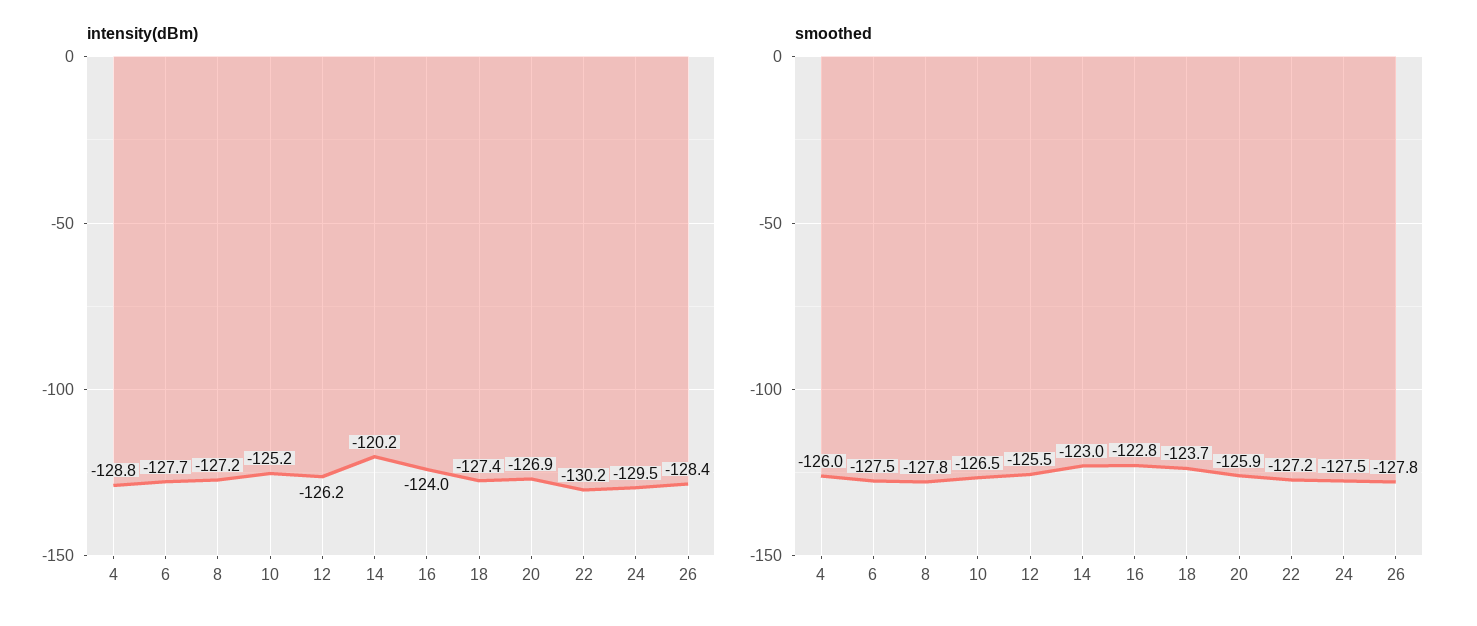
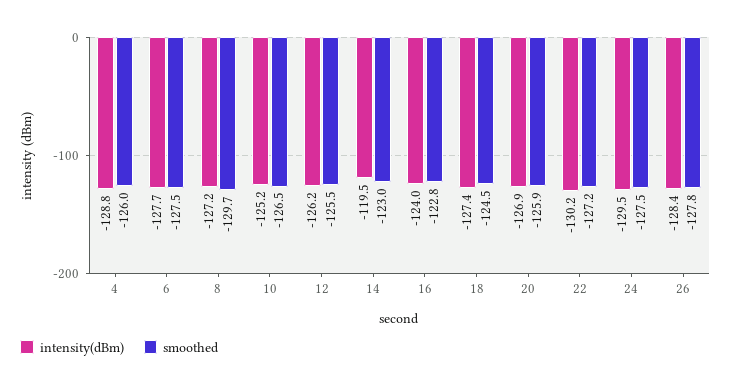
intensity(dBm), 14: -120.2 -> -119.5
smoothed, 8: -127.8 -> -129.7
smoothed, 18: -123.7 -> -124.5

